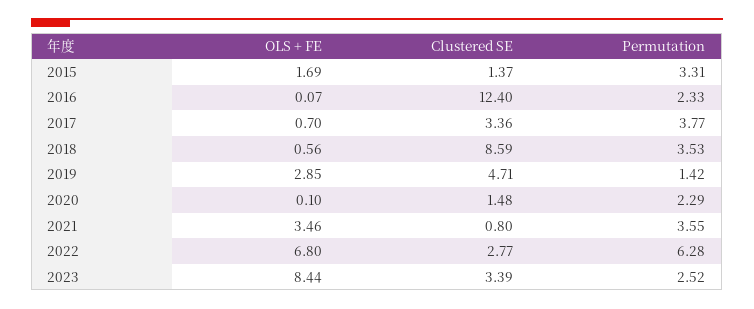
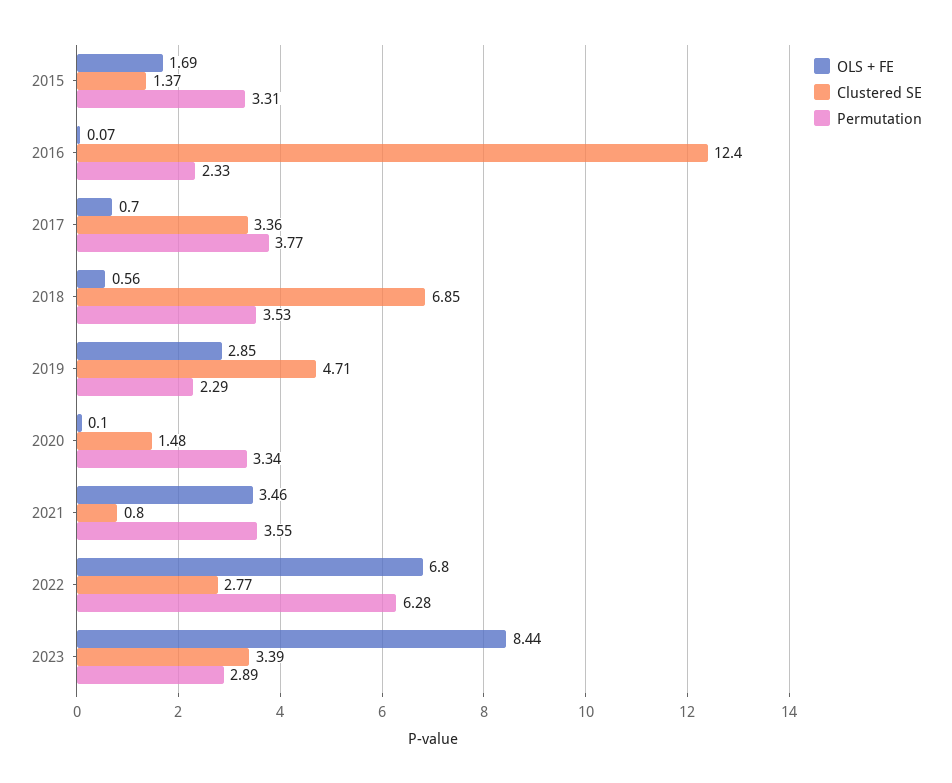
Clustered SE, 2018: 8.59 -> 6.85
Permutation, 2019: 1.42 -> 2.29
Permutation, 2020: 2.29 -> 3.34
Permutation, 2023: 2.52 -> 2.89

